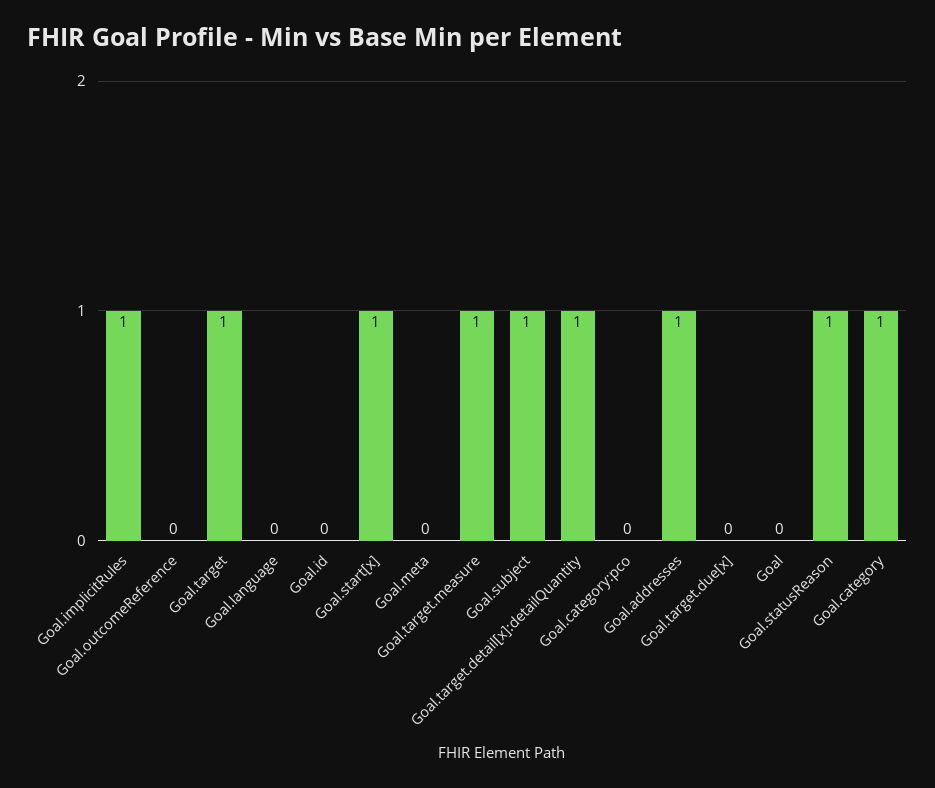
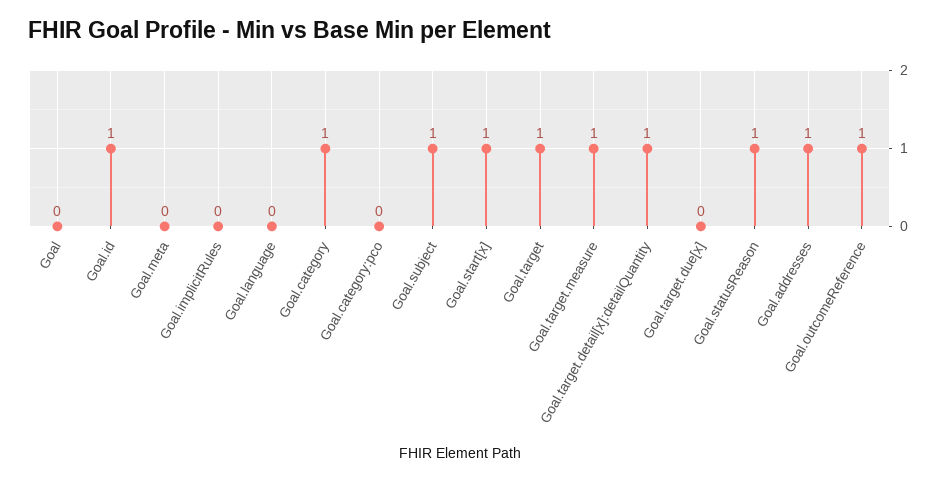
Goal.implicitRules: 1 -> 0
Goal.outcomeReference: 0 -> 1
Goal.id: 0 -> 1

